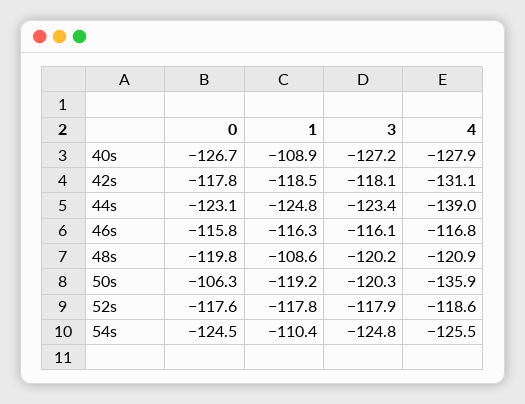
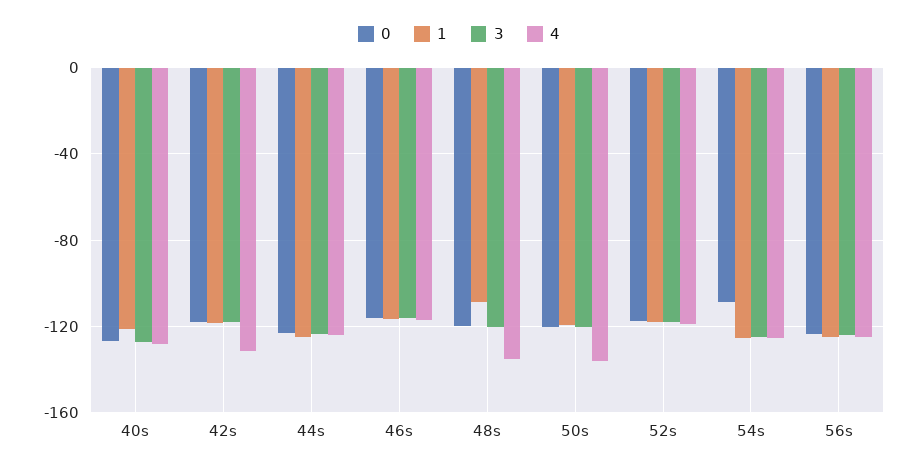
1, 40s: -108.9 -> -120
4, 44s: -139 -> -125
4, 48s: -120.9 -> -135
0, 50s: -106.3 -> -120
0, 54s: -124.5 -> -110
1, 54s: -110.4 -> -125
0, 56s: none -> -125
1, 56s: none -> -125
3, 56s: none -> -125
4, 56s: none -> -125

